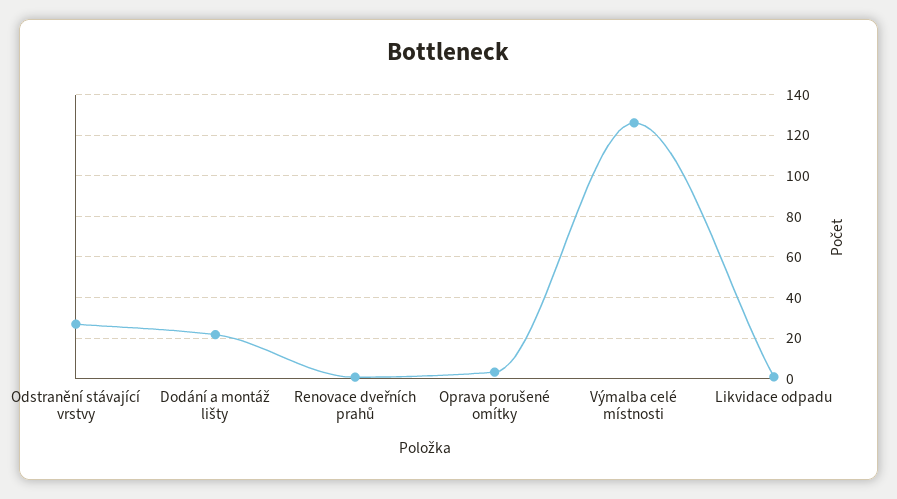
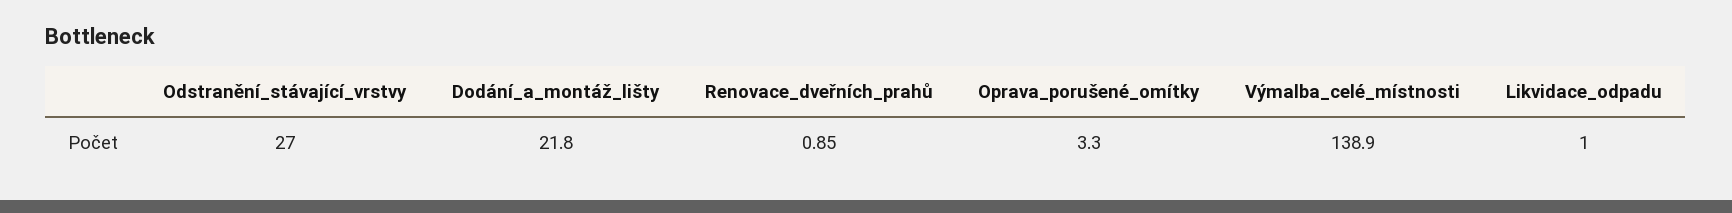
Výmalba celé místnosti: 125 -> 138.9

